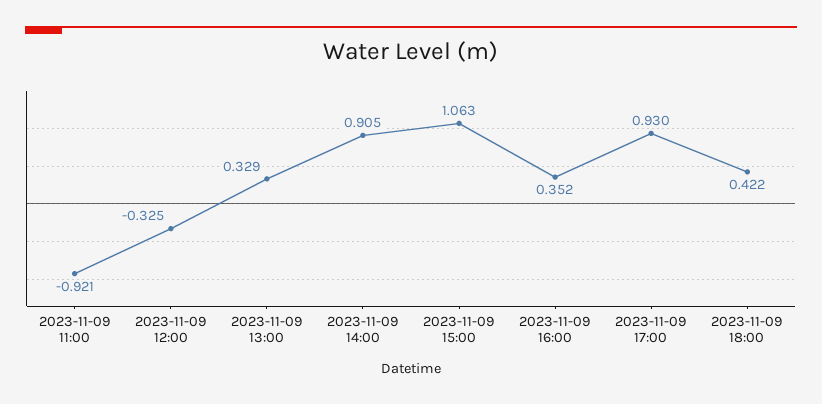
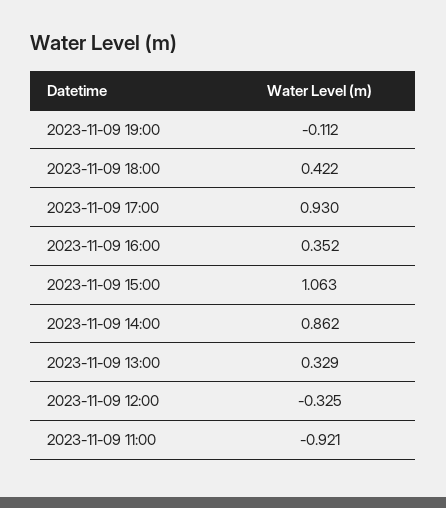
2023-11-09 14:00: 0.905 -> 0.862
2023-11-09 19:00: none -> -0.112

